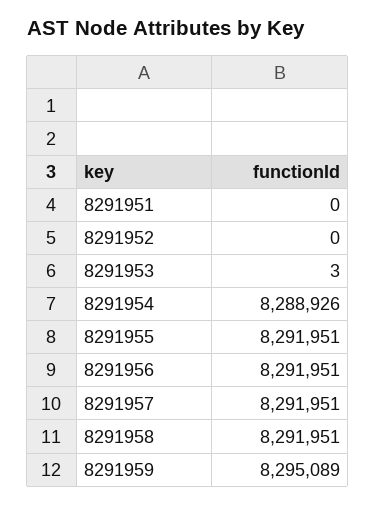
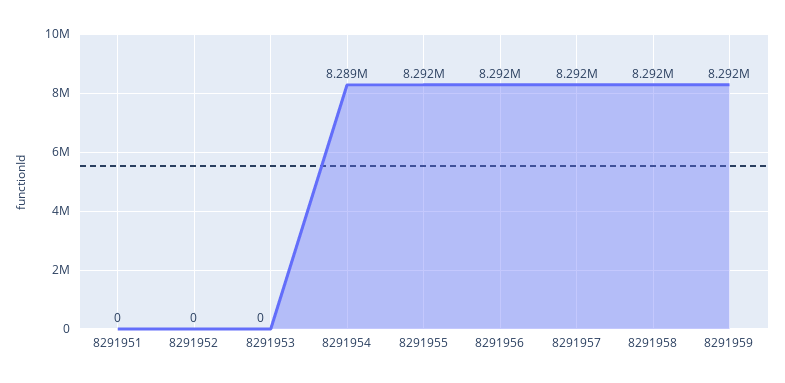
8291953: 3 -> 0
8291959: 8295089 -> 8292000

